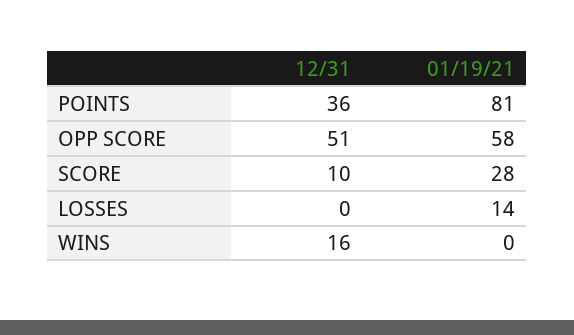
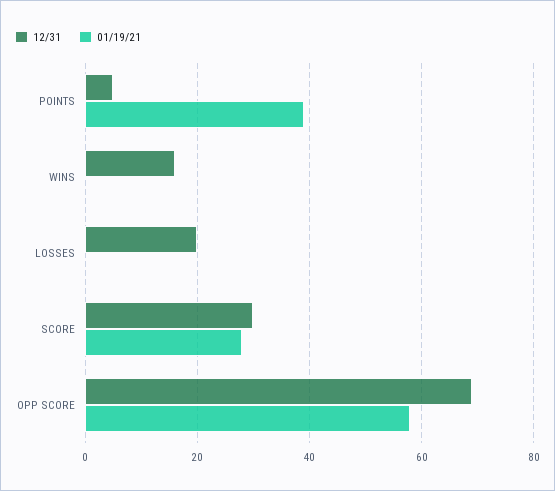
12/31, POINTS: 36 -> 5
01/19/21, POINTS: 81 -> 40
12/31, OPP SCORE: 51 -> 70
12/31, SCORE: 10 -> 30
12/31, LOSSES: 0 -> 20
01/19/21, LOSSES: 14 -> 0

